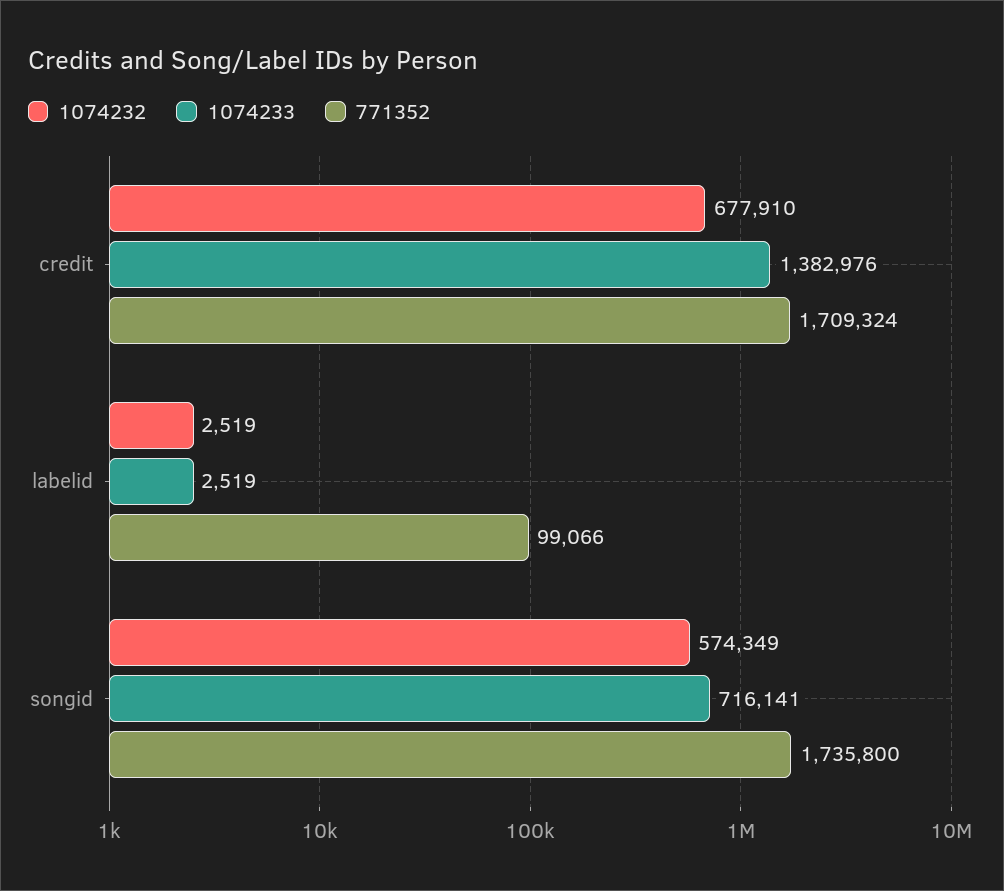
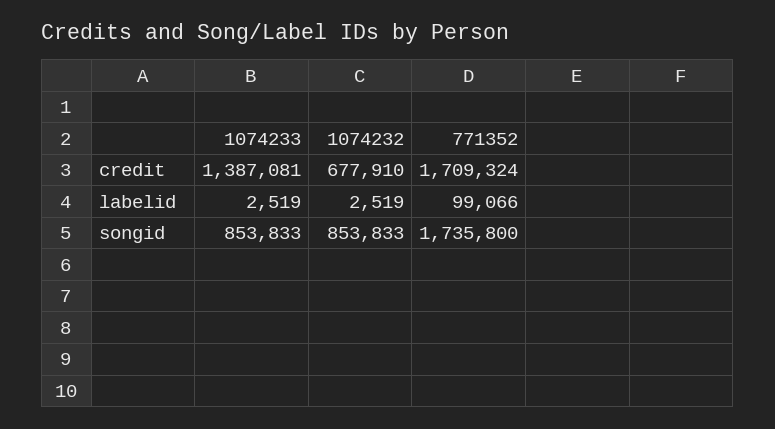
1074233, credit: 1382976 -> 1387081
1074232, songid: 574349 -> 853833
1074233, songid: 716141 -> 853833

